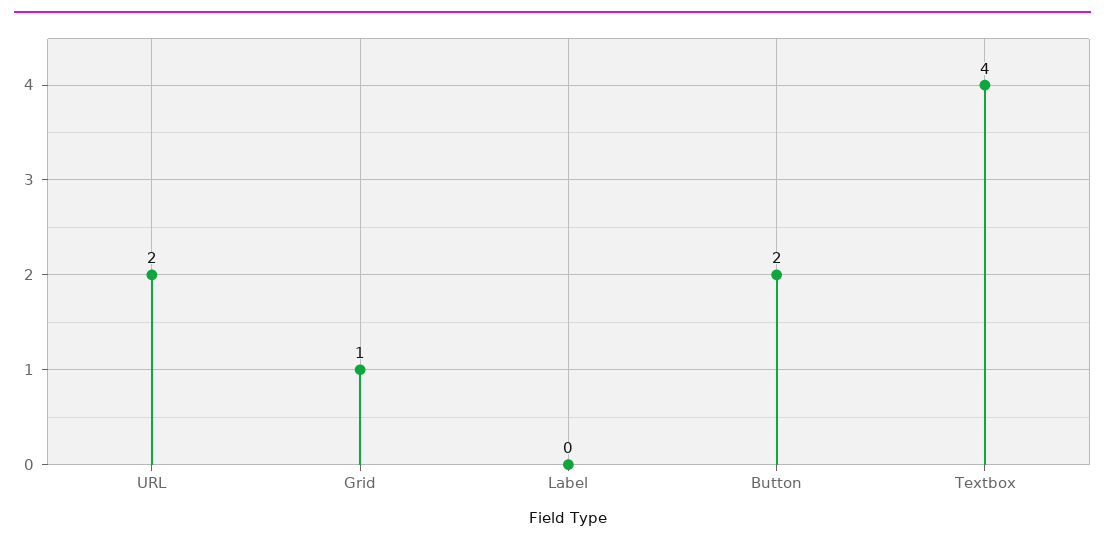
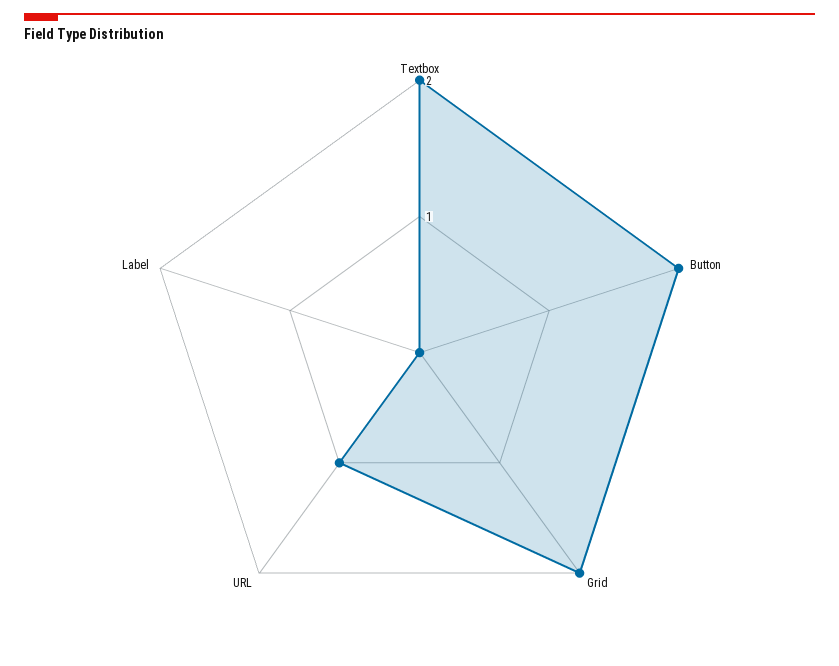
URL: 2 -> 1
Grid: 1 -> 2
Textbox: 4 -> 2

